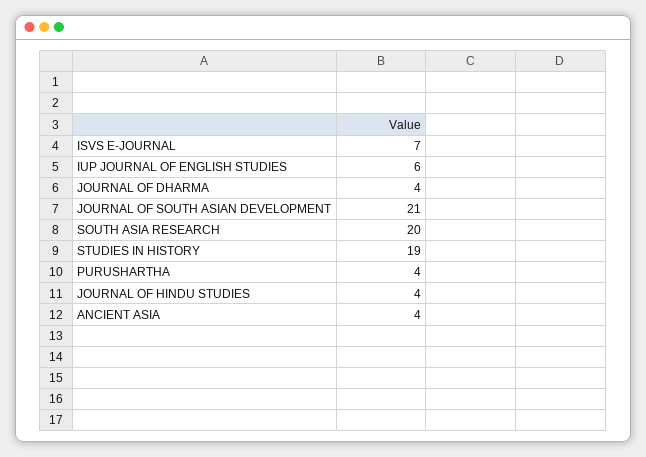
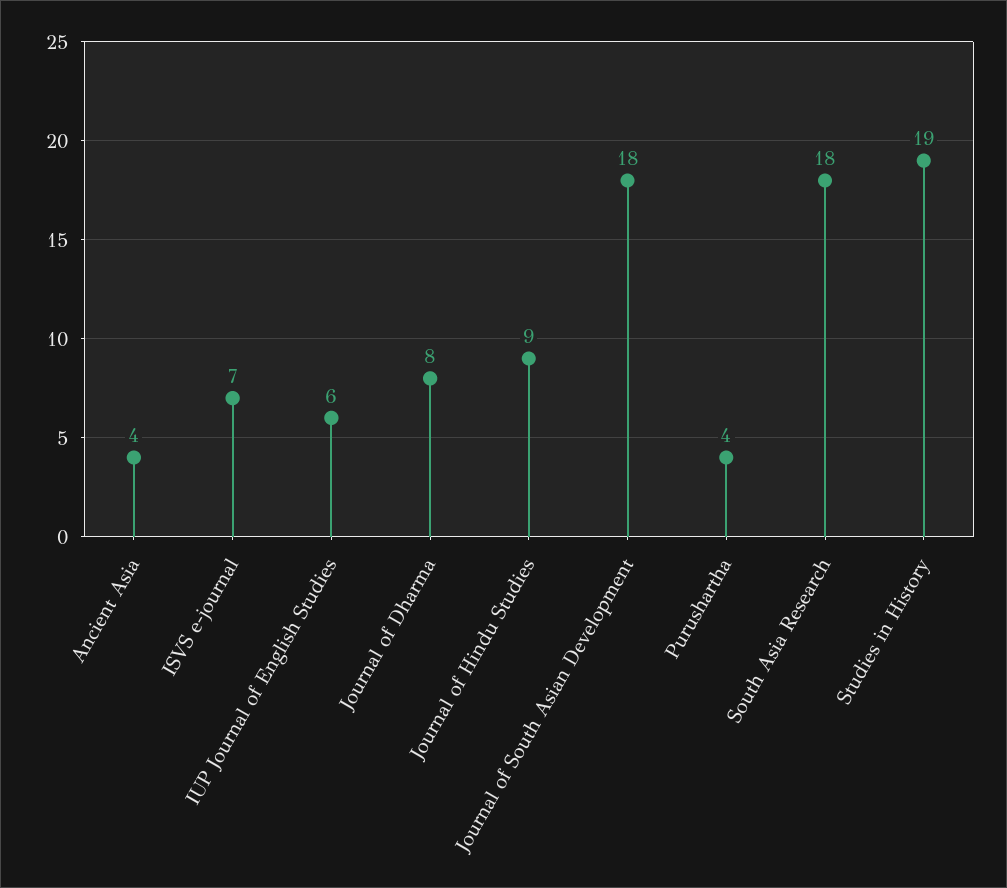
JOURNAL OF DHARMA: 4 -> 8
JOURNAL OF SOUTH ASIAN DEVELOPMENT: 21 -> 18
SOUTH ASIA RESEARCH: 20 -> 18
JOURNAL OF HINDU STUDIES: 4 -> 9

